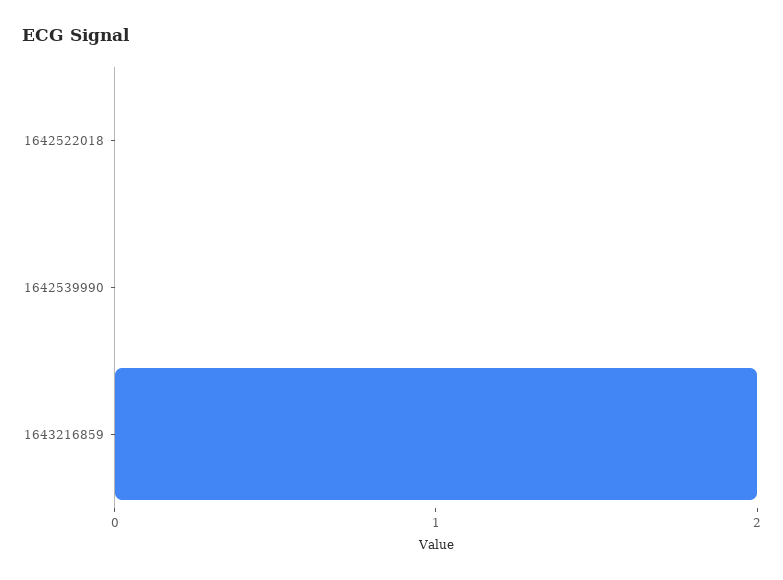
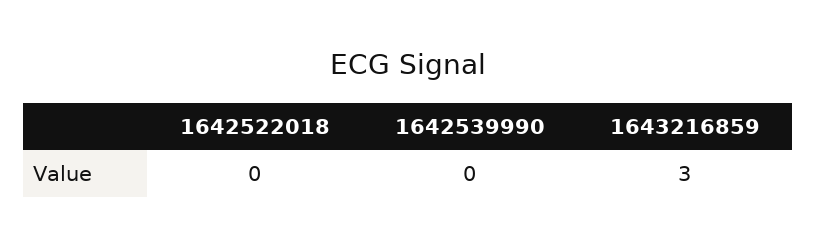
1643216859: 2 -> 3

